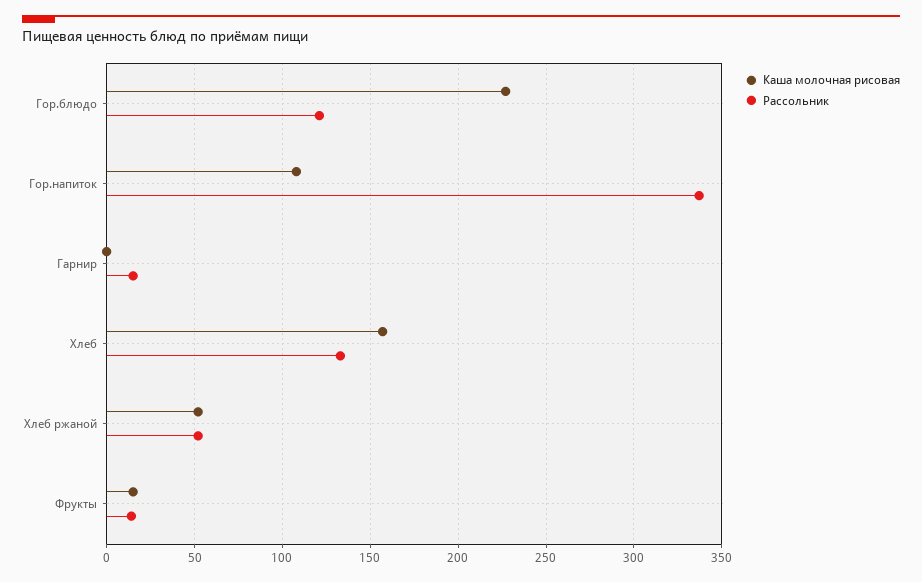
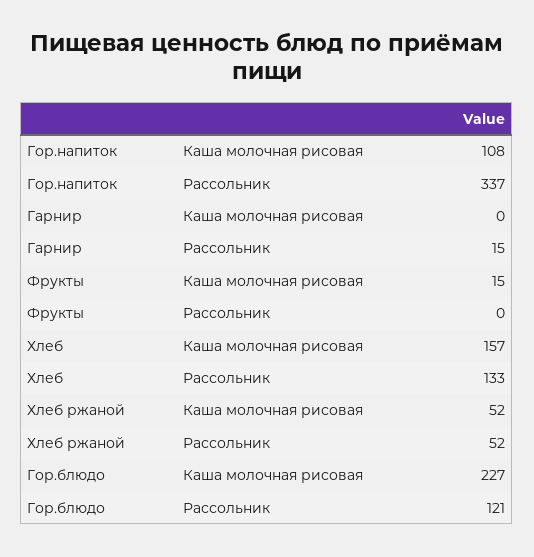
Рассольник, Фрукты: 15 -> 0

